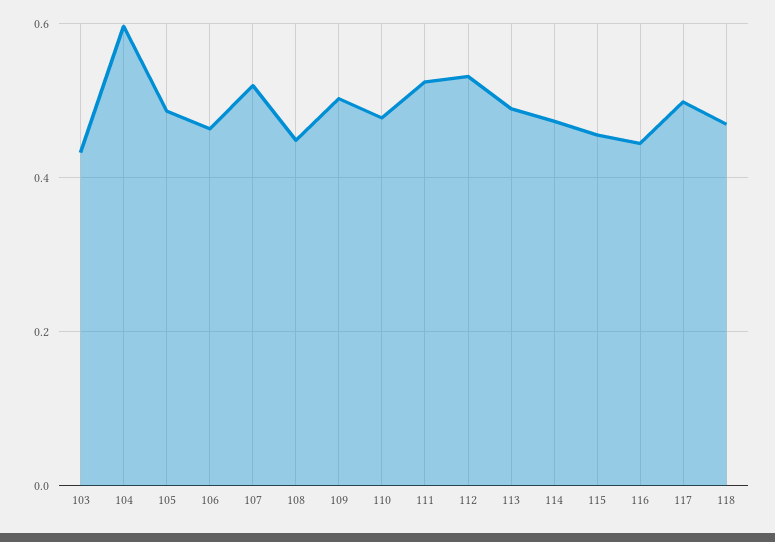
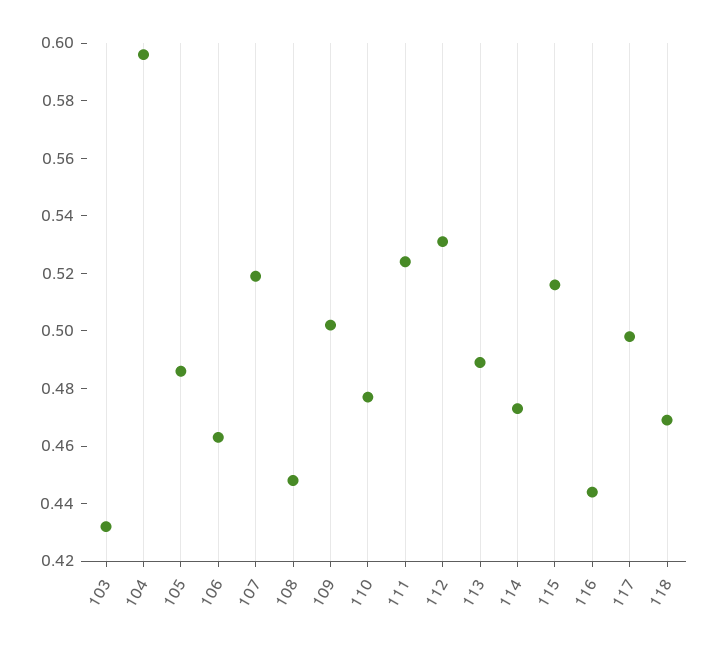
115: 0.46 -> 0.515

